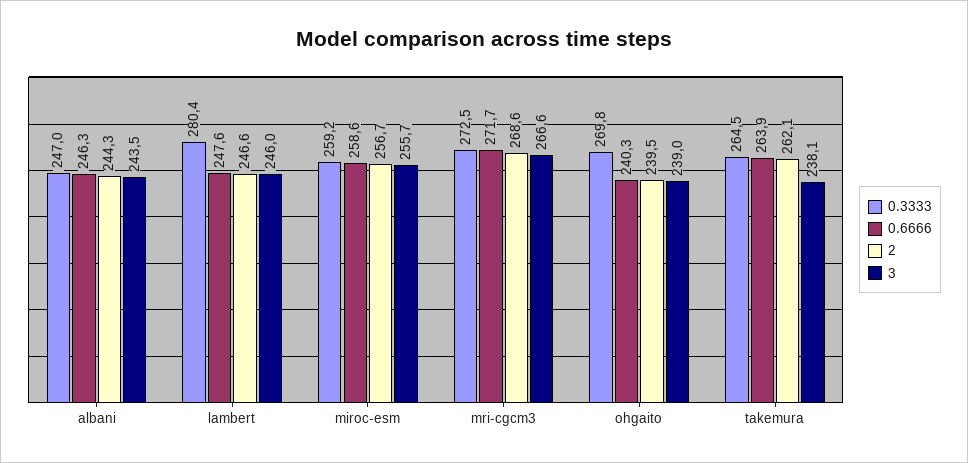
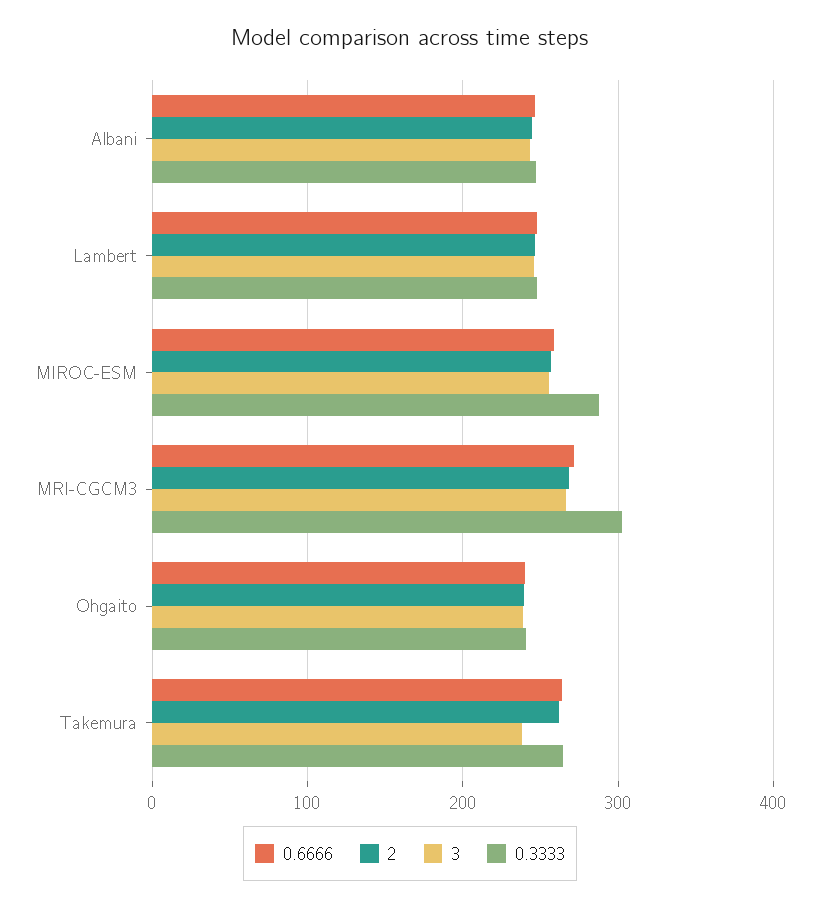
0.3333, lambert: 280.4 -> 250
0.3333, miroc-esm: 259.2 -> 290
0.3333, mri-cgcm3: 272.5 -> 300
0.3333, ohgaito: 269.8 -> 240

